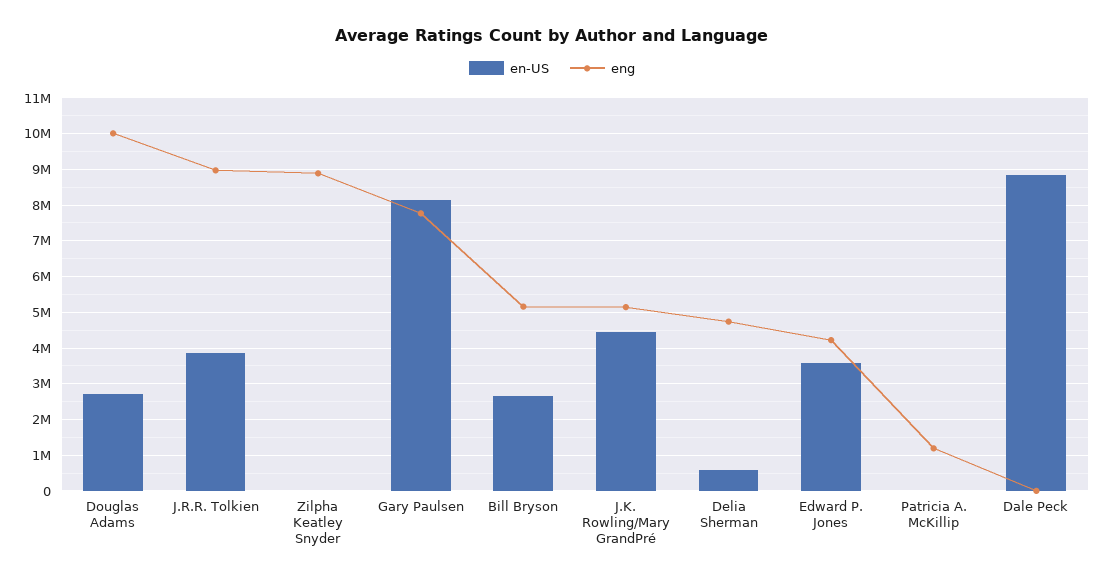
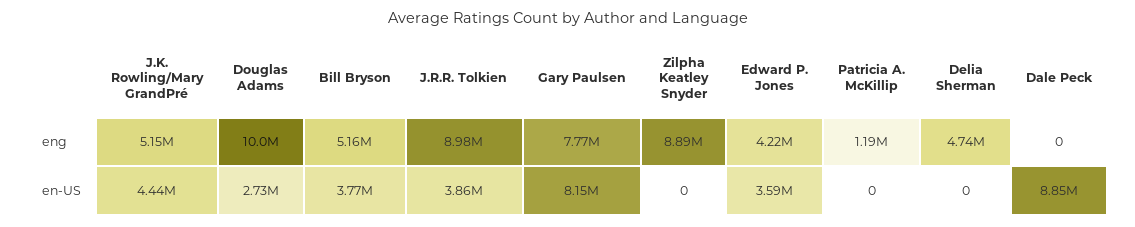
en-US, Bill Bryson: 2600000 -> 3770000
en-US, Delia Sherman: 600000 -> 0

